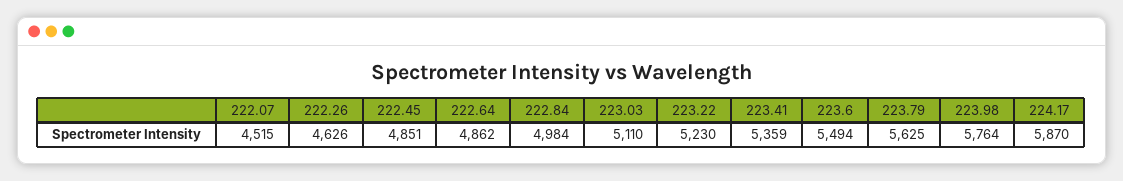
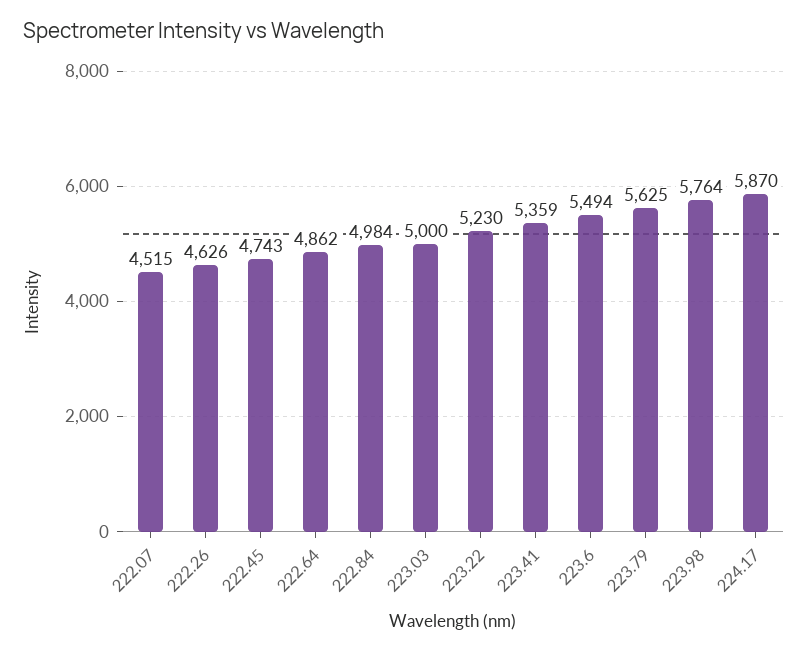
222.45: 4851 -> 4743
223.03: 5110 -> 5000

